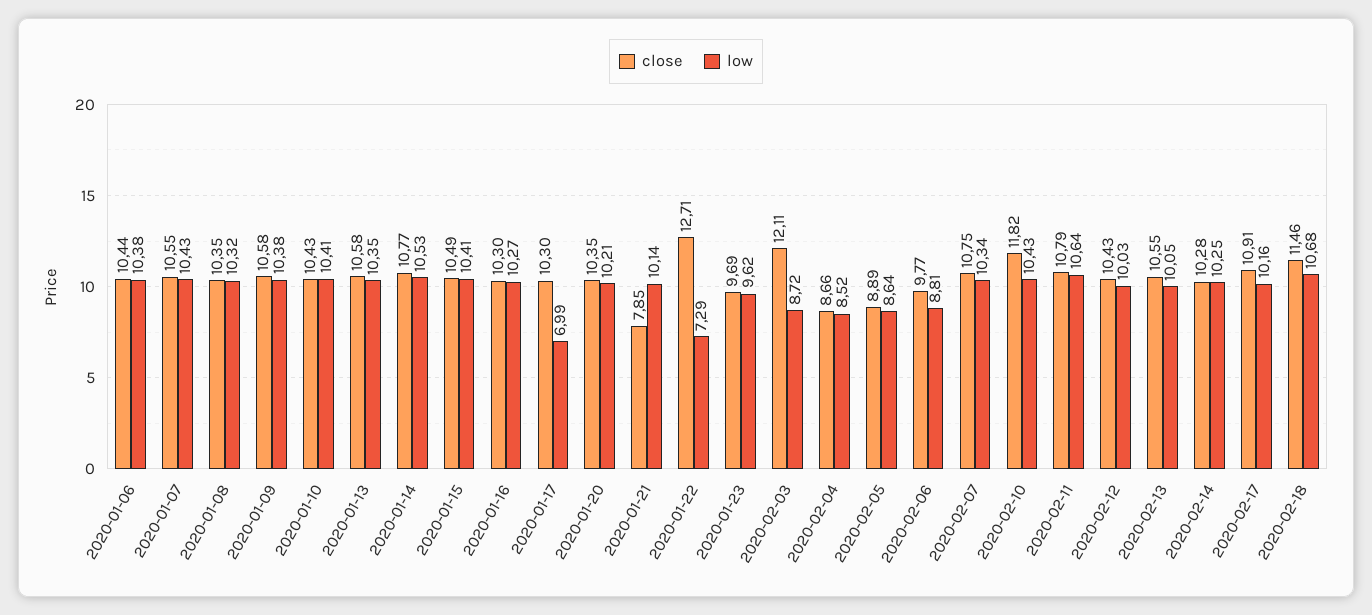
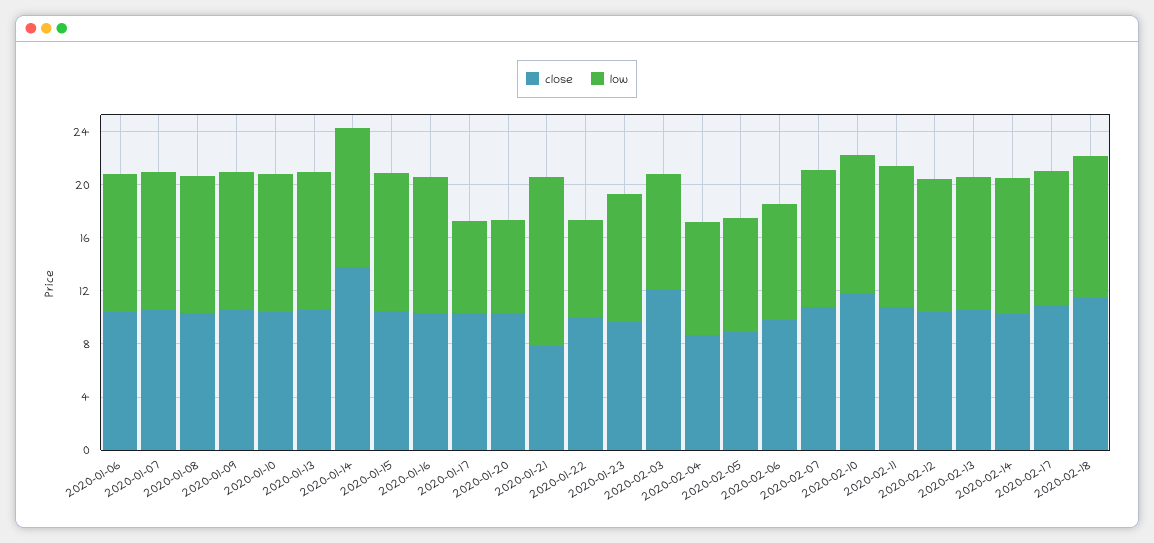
close, 2020-01-14: 10.77 -> 14
low, 2020-01-20: 10.21 -> 7
low, 2020-01-21: 10.14 -> 13
close, 2020-01-22: 12.71 -> 10

